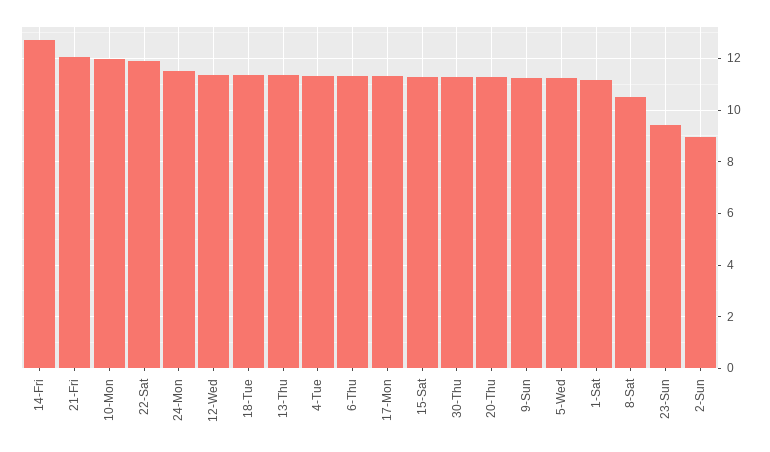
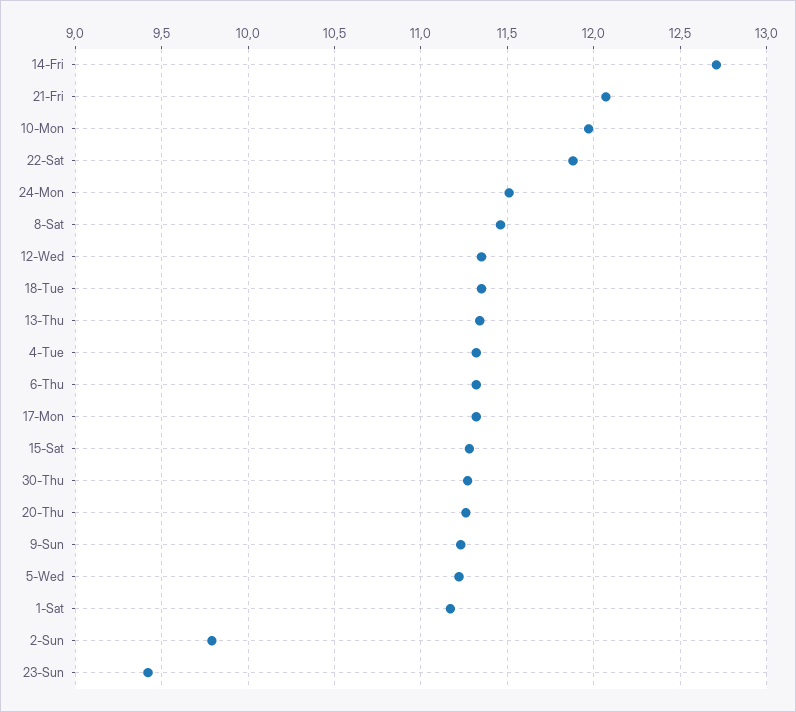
8-Sat: 10.5 -> 11.45
2-Sun: 9 -> 9.8

